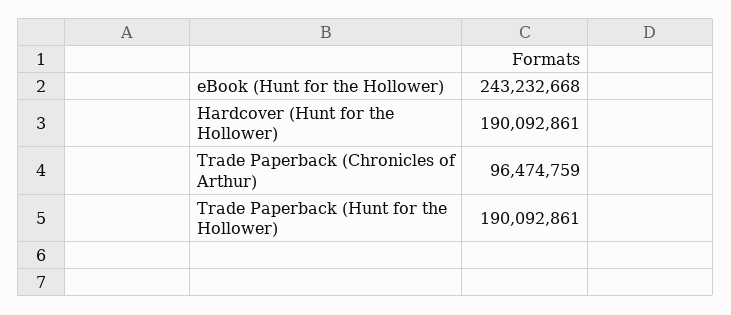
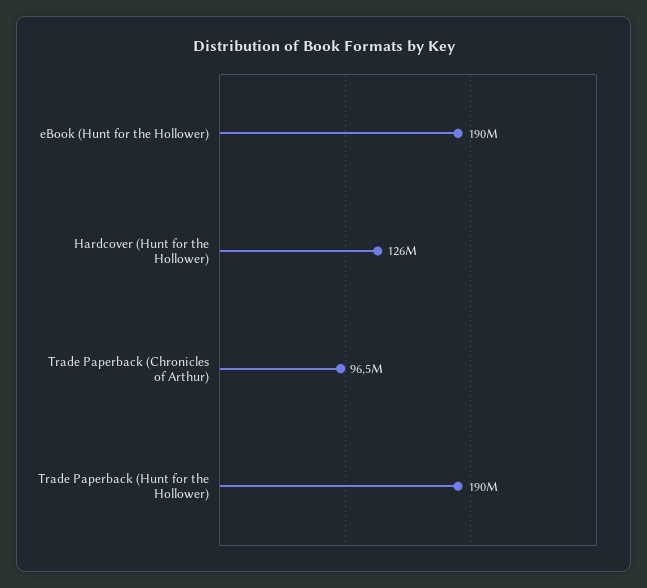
eBook (Hunt for the Hollower): 243232668 -> 190000000
Hardcover (Hunt for the Hollower): 190092861 -> 126000000

